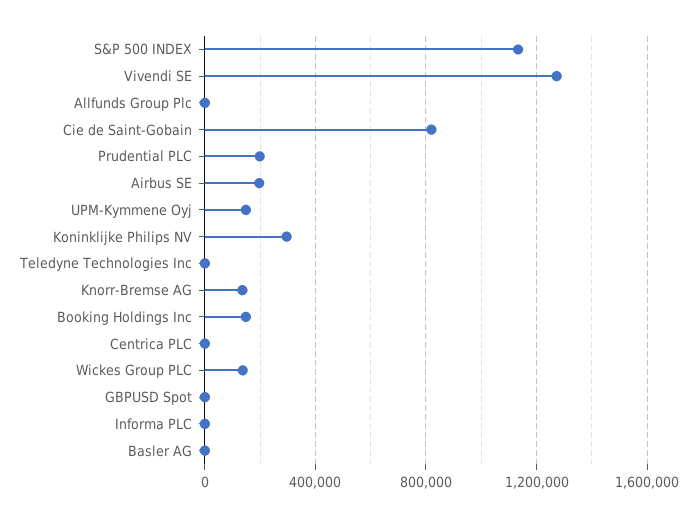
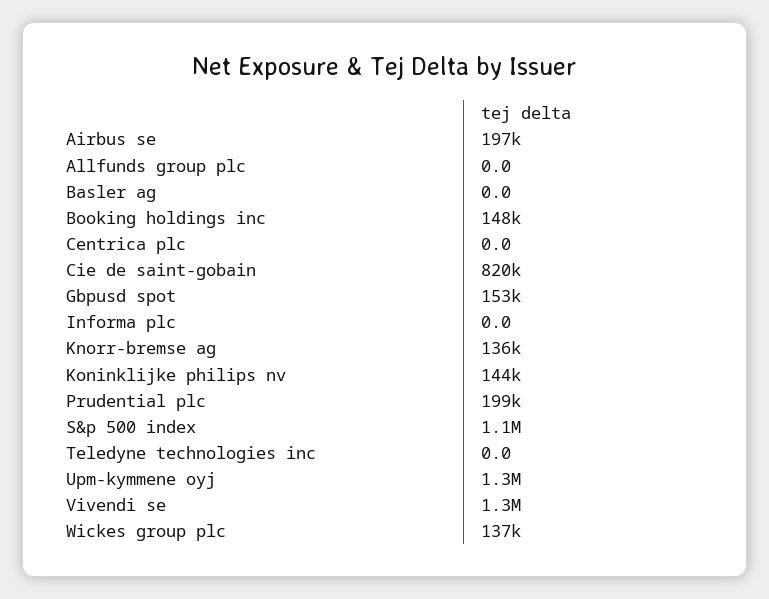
UPM-Kymmene Oyj: 150000 -> 1300000
Koninklijke Philips NV: 300000 -> 144000
GBPUSD Spot: 0 -> 153000

